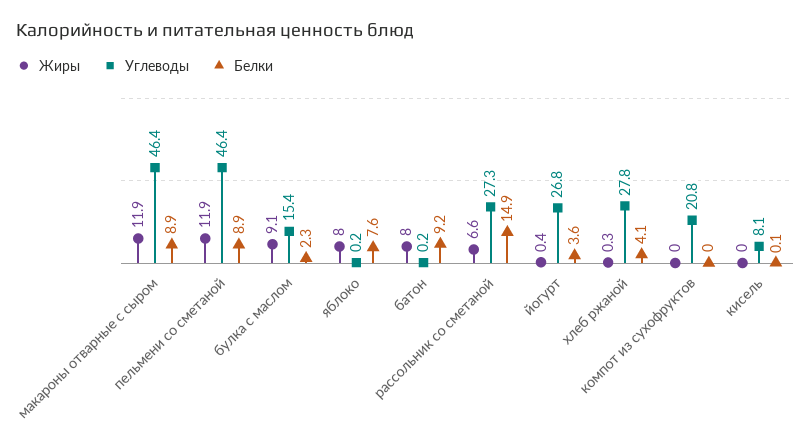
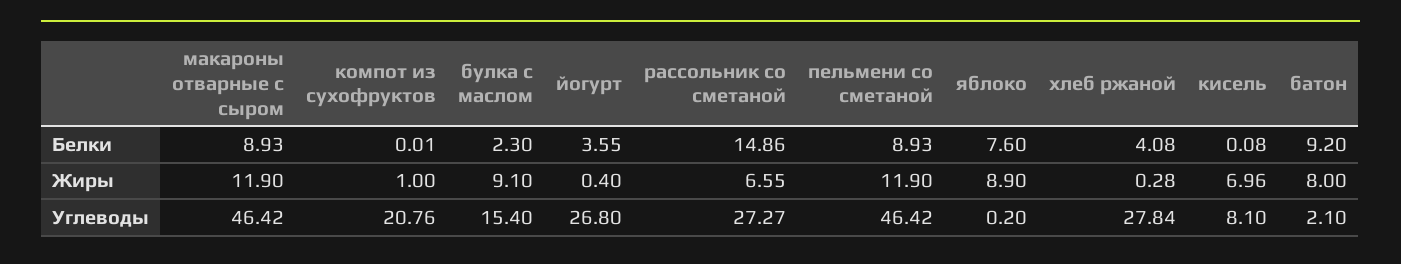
Жиры, яблоко: 8 -> 8.9
Углеводы, батон: 0.2 -> 2.1
Жиры, компот из сухофруктов: 0 -> 1
Жиры, кисель: 0 -> 6.96

